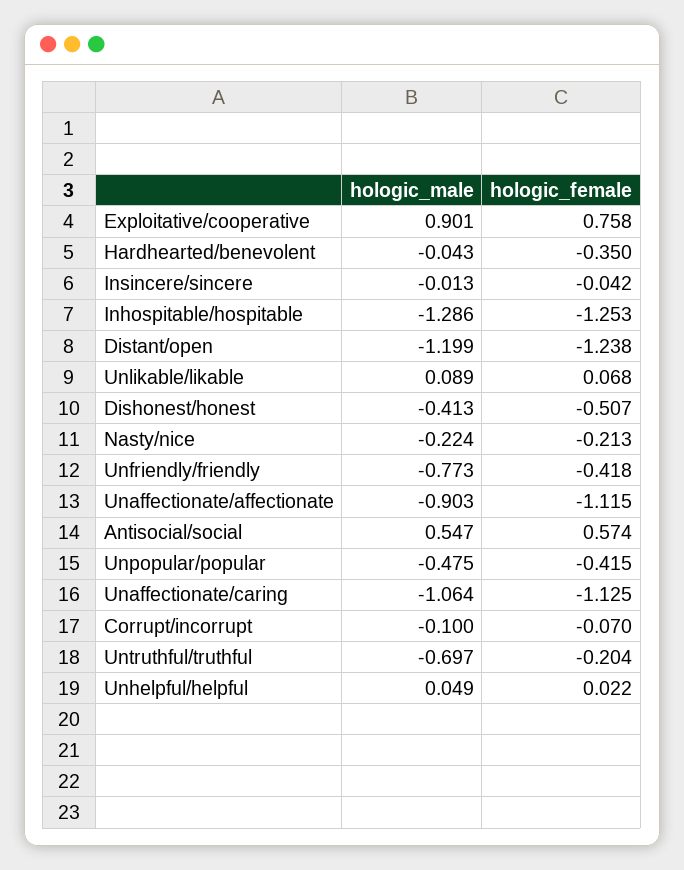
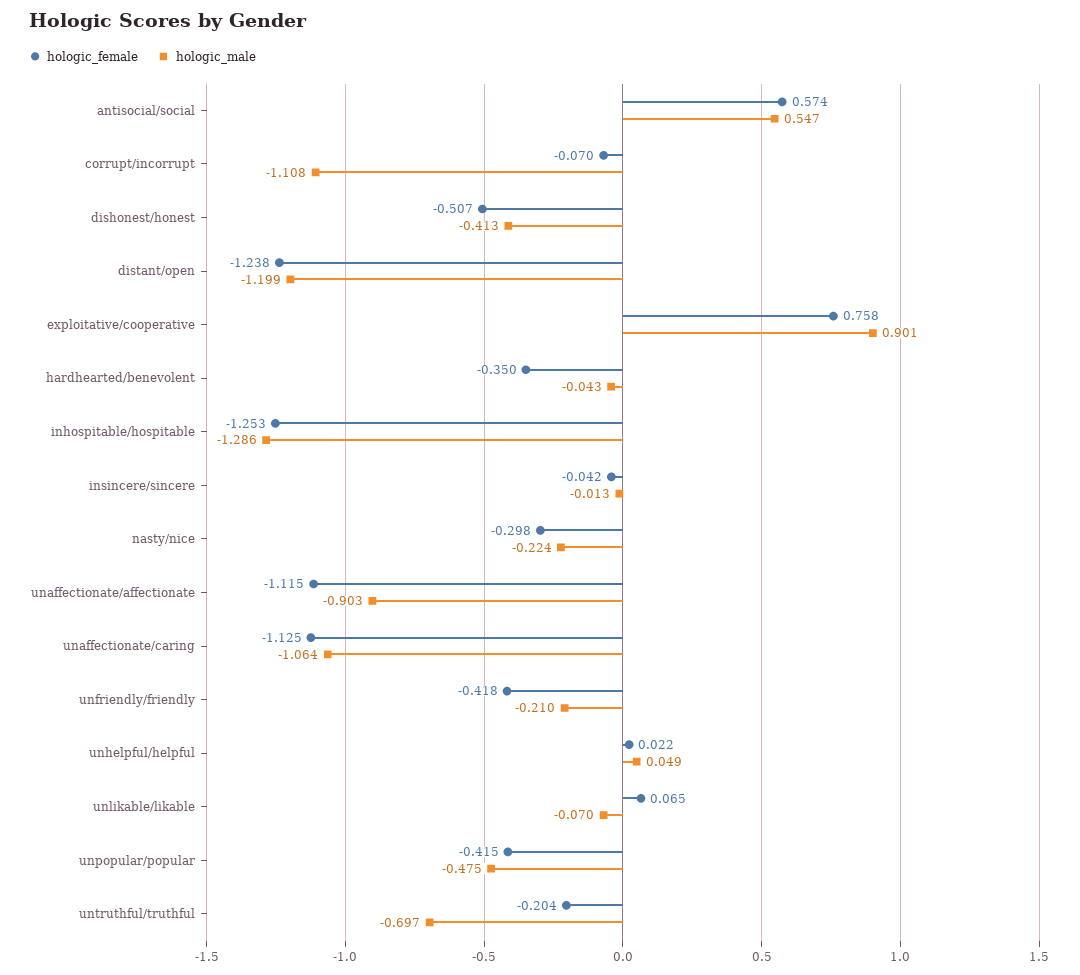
hologic_male, Unlikable/likable: 0.089 -> -0.07
hologic_female, Unlikable/likable: 0.068 -> 0.065
hologic_female, Nasty/nice: -0.213 -> -0.298
hologic_male, Unfriendly/friendly: -0.773 -> -0.21
hologic_male, Corrupt/incorrupt: -0.1 -> -1.108

